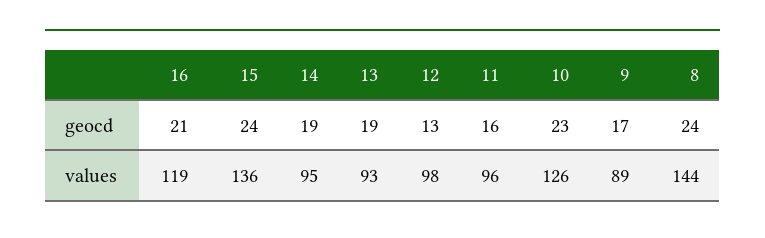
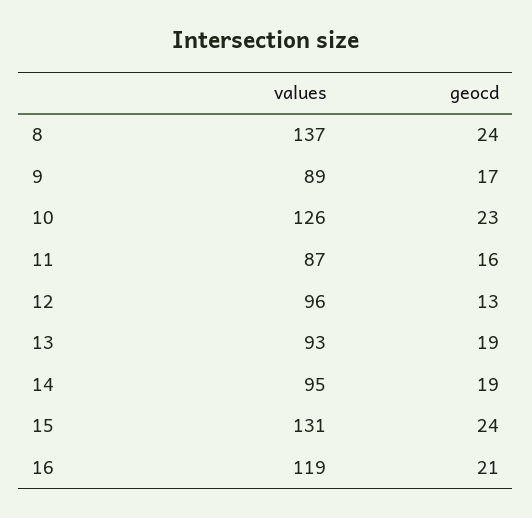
15, values: 136 -> 131
12, values: 98 -> 96
11, values: 96 -> 87
8, values: 144 -> 137

